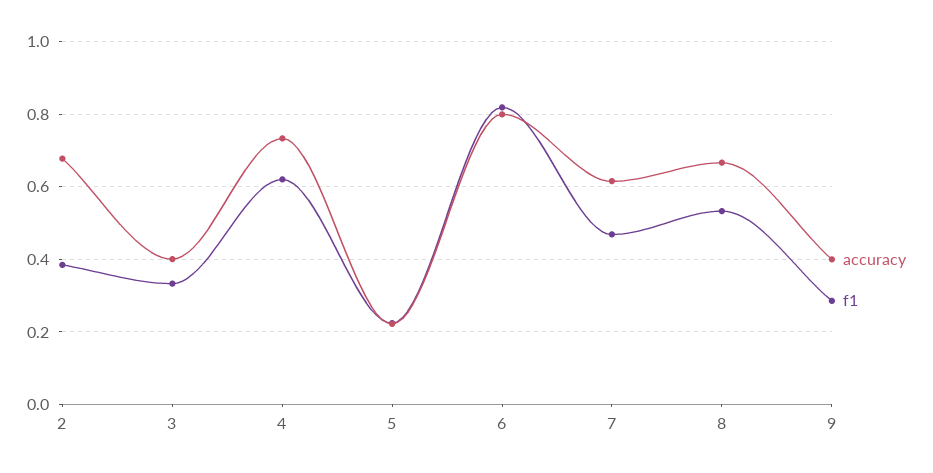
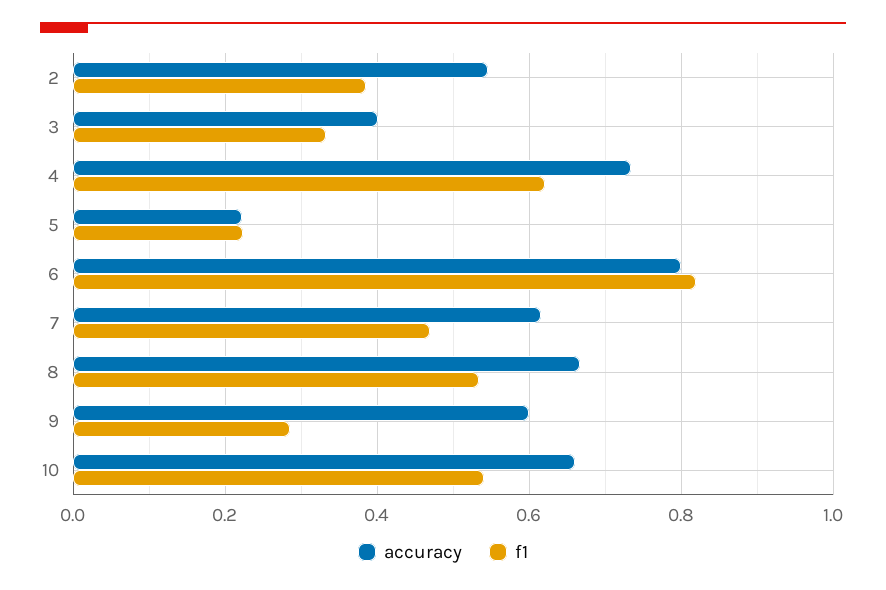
accuracy, 2: 0.68 -> 0.54
accuracy, 9: 0.4 -> 0.6
accuracy, 10: none -> 0.66
f1, 10: none -> 0.54

